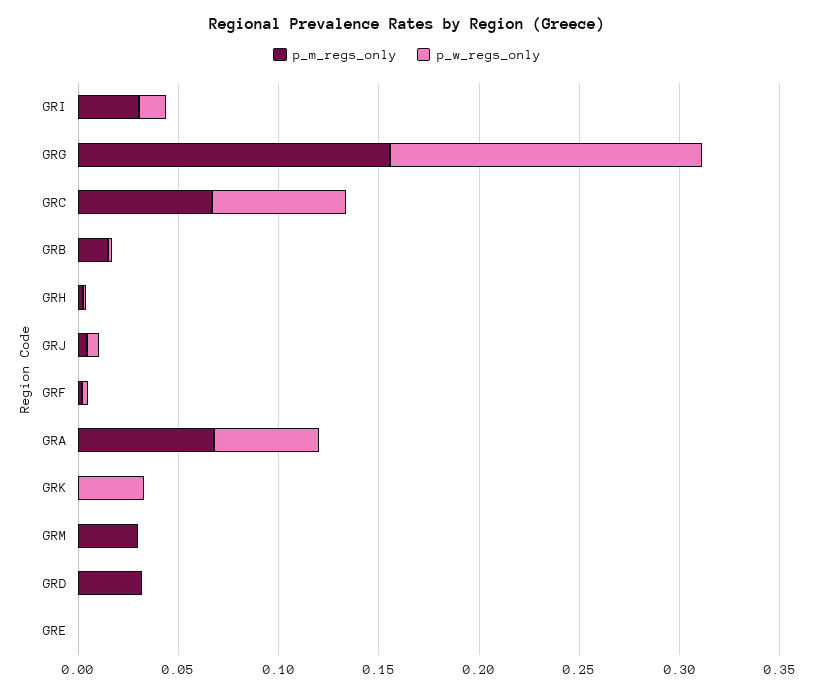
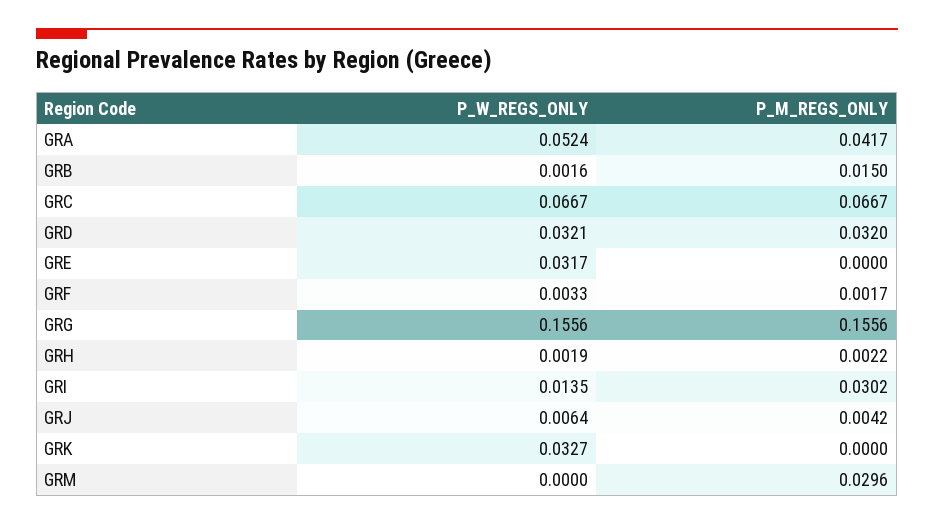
p_m_regs_only, GRA: 0.07 -> 0.0417
p_w_regs_only, GRD: 0 -> 0.0321
p_w_regs_only, GRE: 0 -> 0.0317

